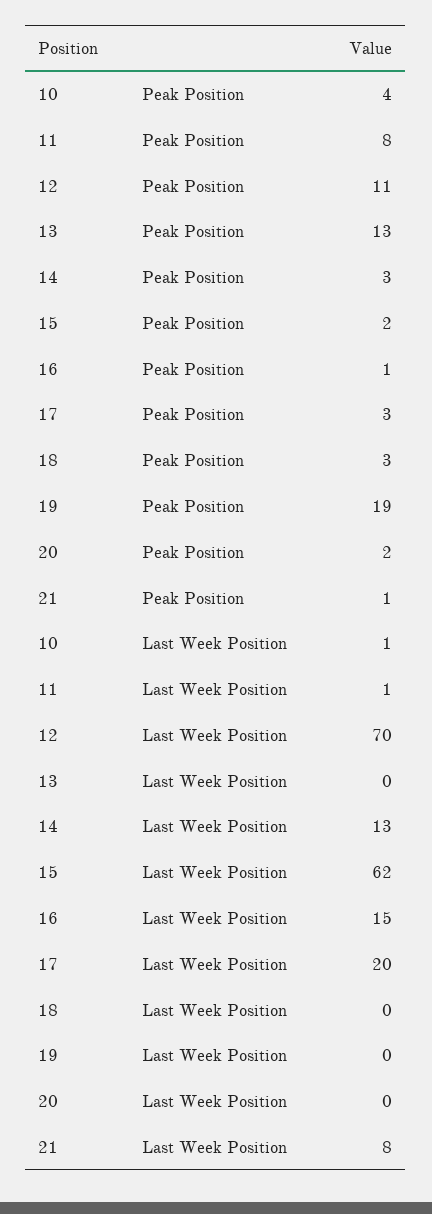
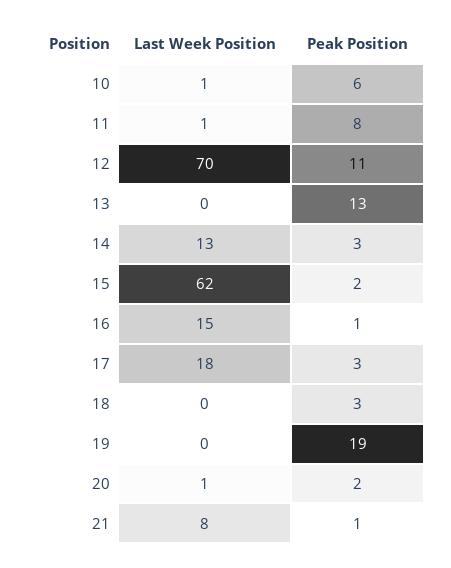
10, Peak Position: 4 -> 6
17, Last Week Position: 20 -> 18
20, Last Week Position: 0 -> 1

